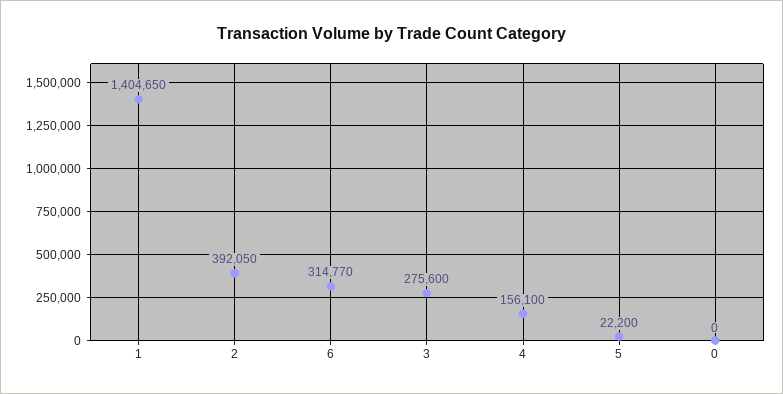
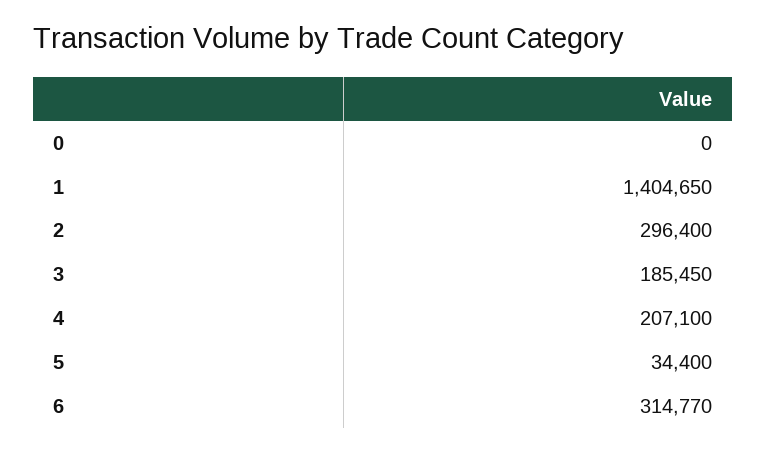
2: 392050 -> 296400
3: 275600 -> 185450
4: 156100 -> 207100
5: 22200 -> 34400

